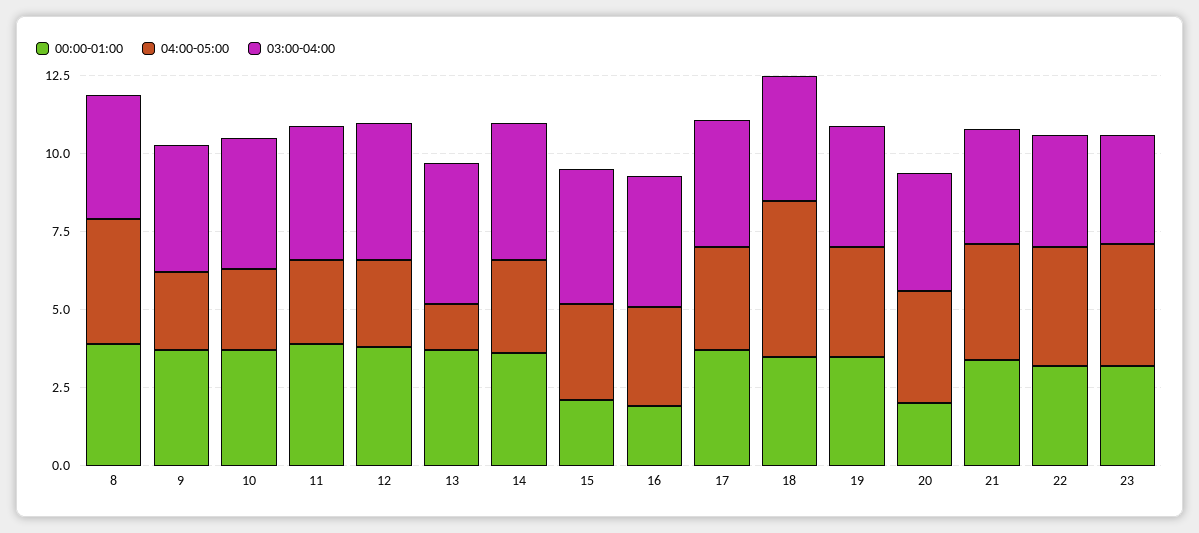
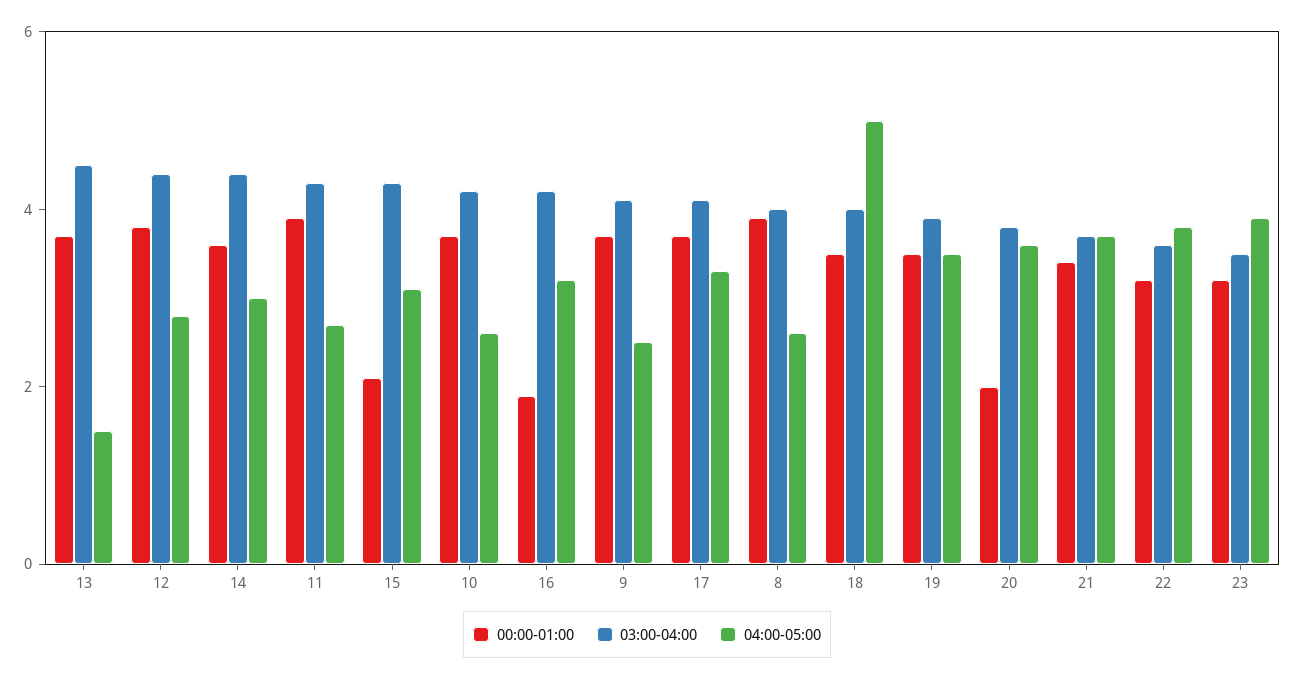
04:00-05:00, 8: 4 -> 2.5

